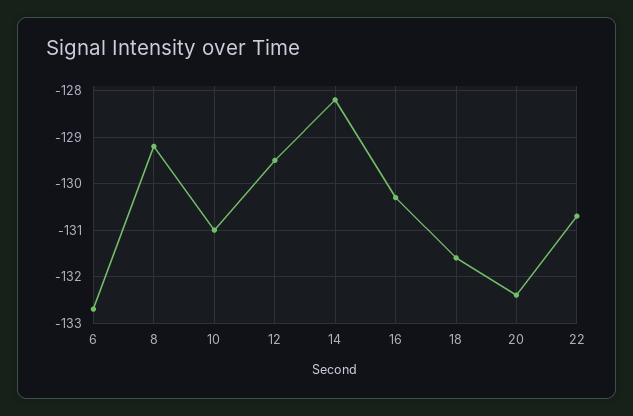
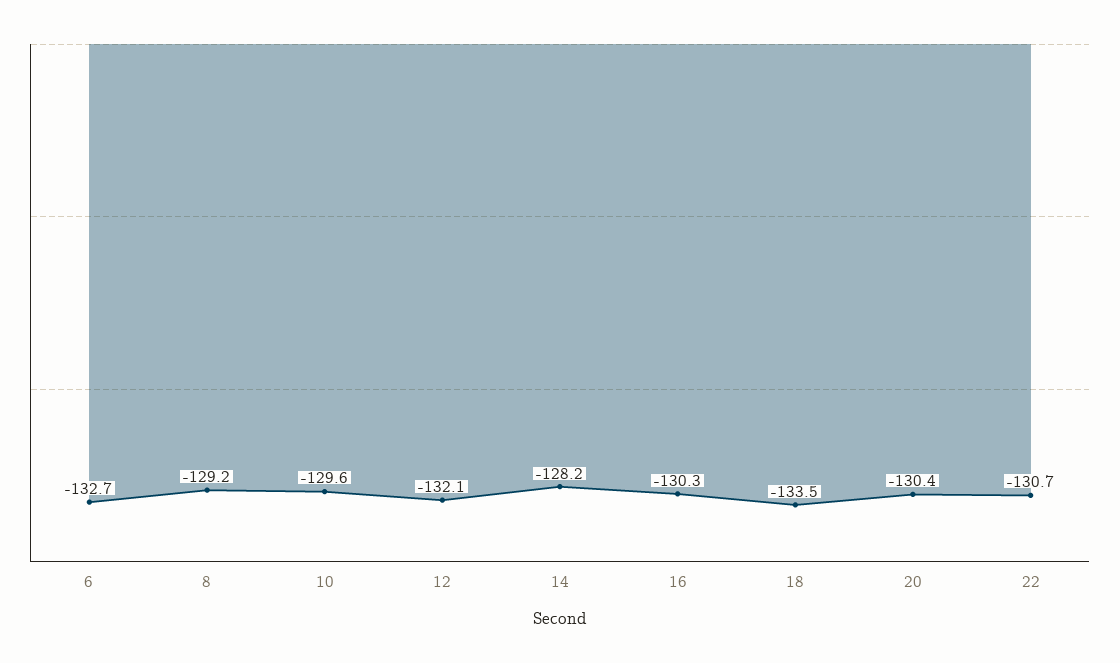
10: -131 -> -129.6
12: -129.5 -> -132.1
18: -131.5 -> -133.5
20: -132.5 -> -130.4

